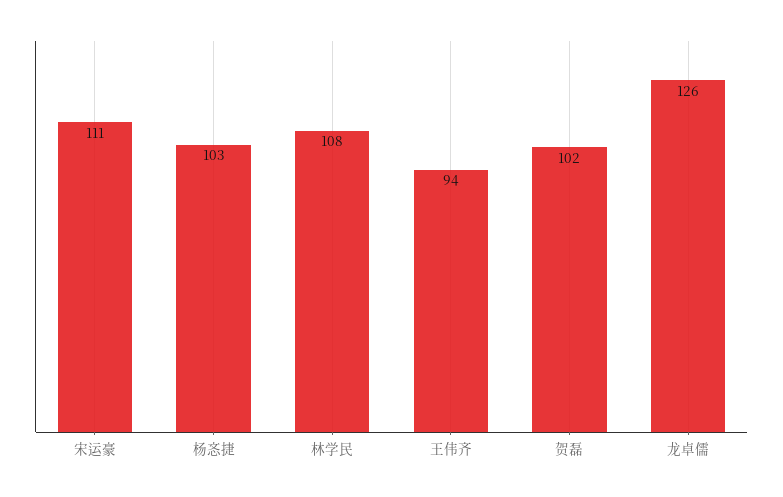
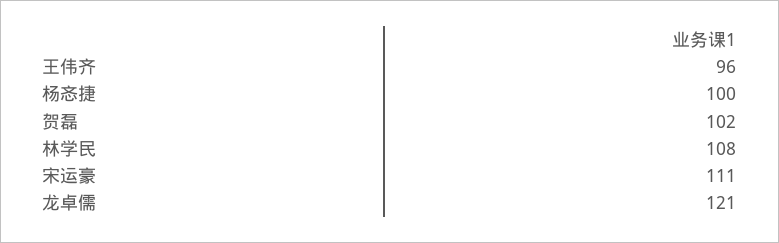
杨忞捷: 103 -> 100
王伟齐: 94 -> 96
龙卓儒: 126 -> 121

